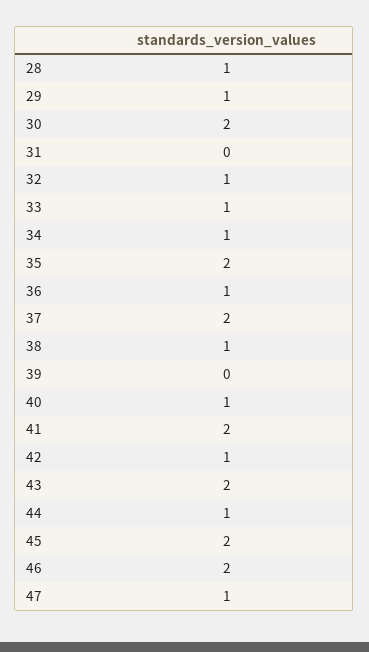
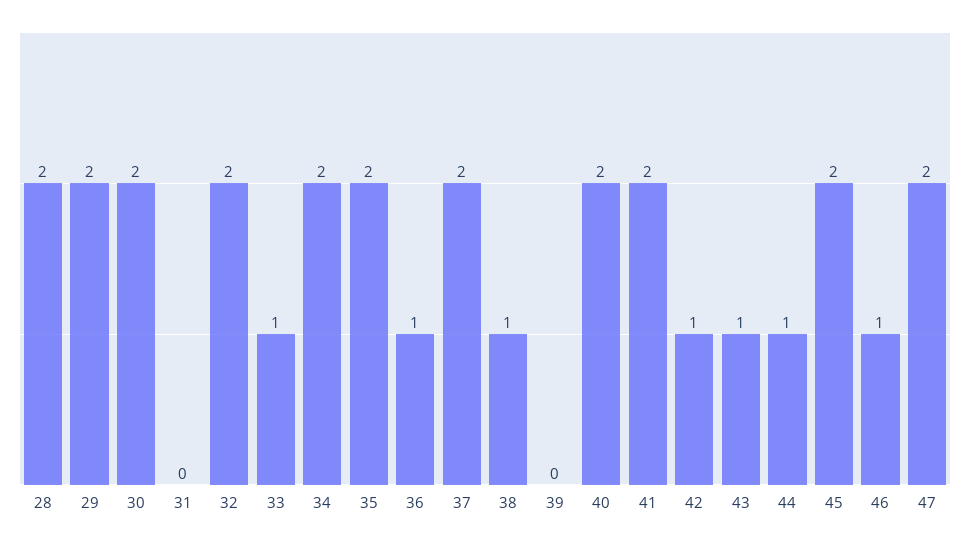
28: 1 -> 2
29: 1 -> 2
32: 1 -> 2
34: 1 -> 2
40: 1 -> 2
43: 2 -> 1
46: 2 -> 1
47: 1 -> 2

